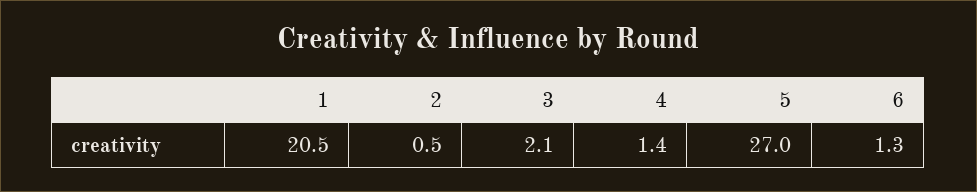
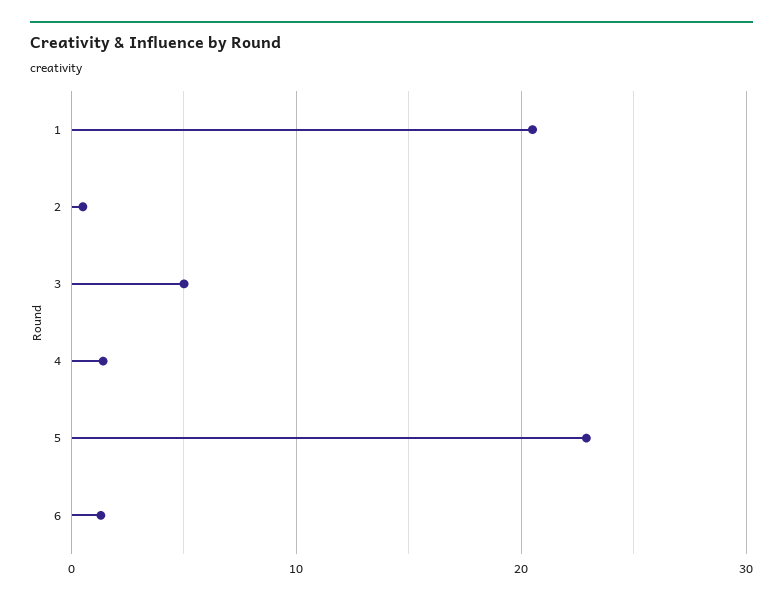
3: 2.1 -> 5
5: 27 -> 23

